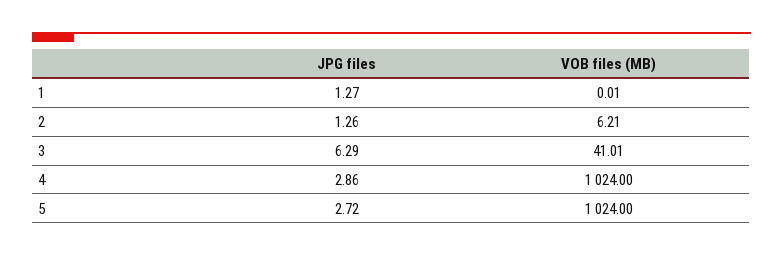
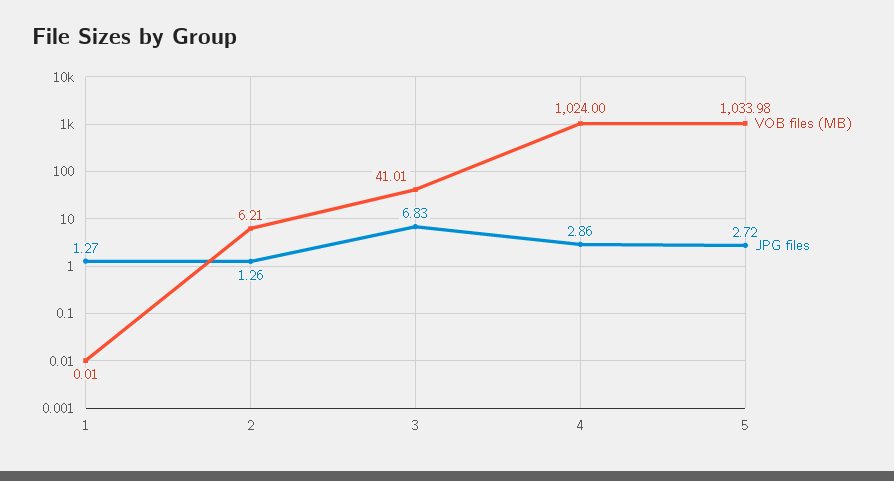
JPG files, 3: 6.29 -> 6.83
VOB files (MB), 5: 1024 -> 1033.98

